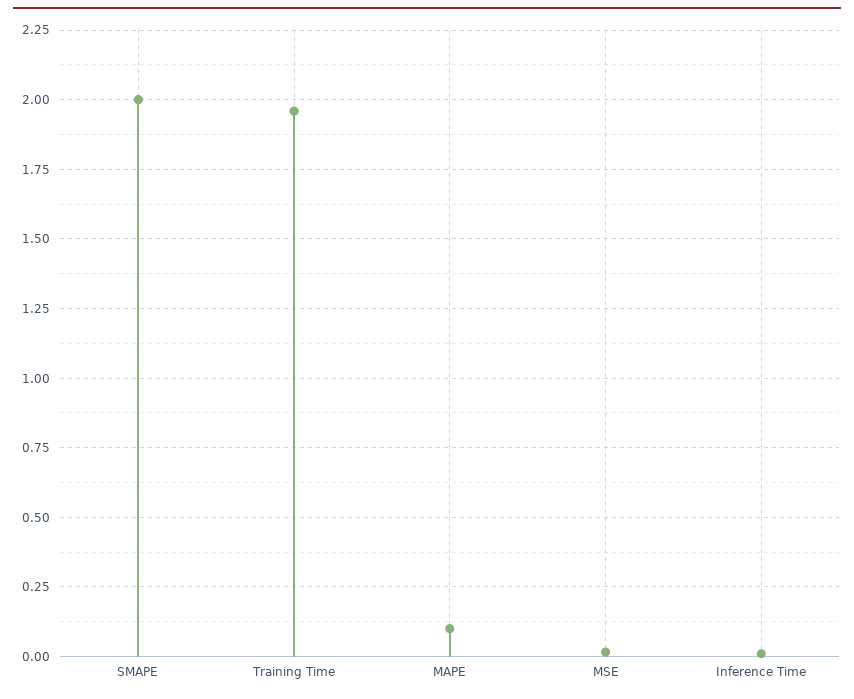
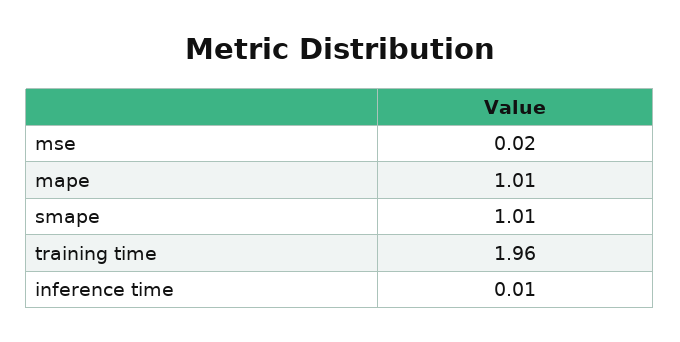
SMAPE: 2 -> 1.01
MAPE: 0.1 -> 1.01

